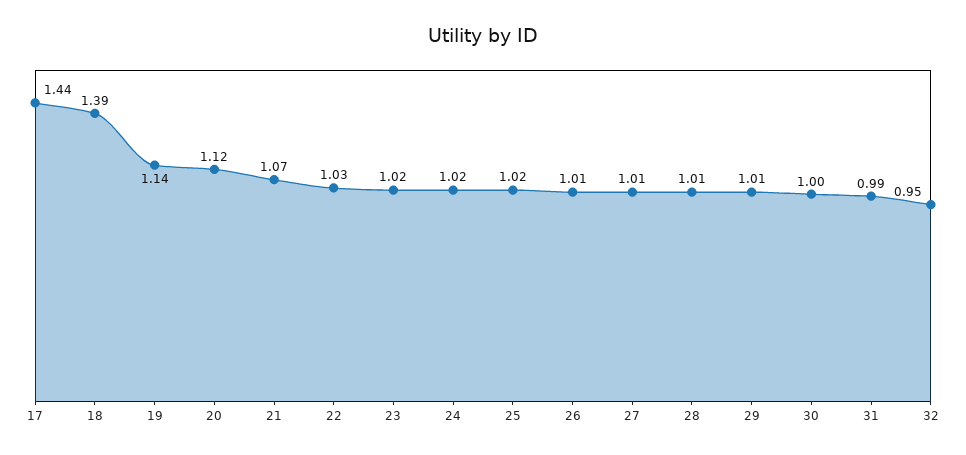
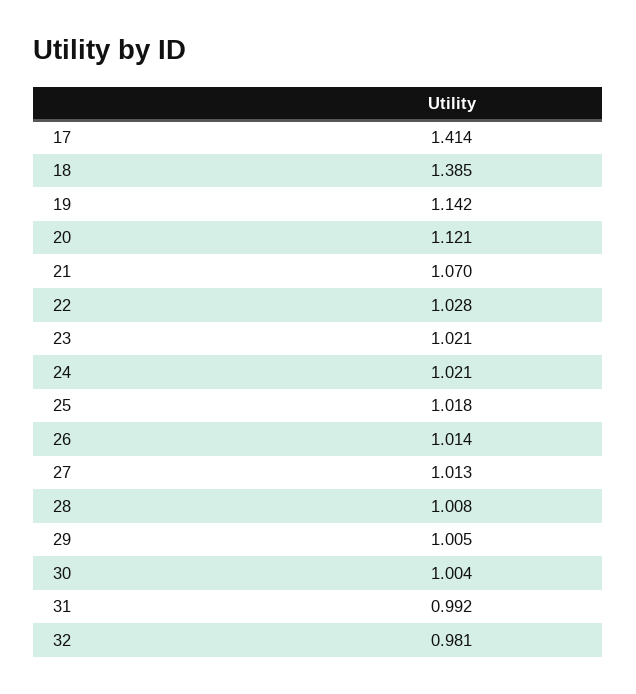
17: 1.44 -> 1.414
32: 0.95 -> 0.981

